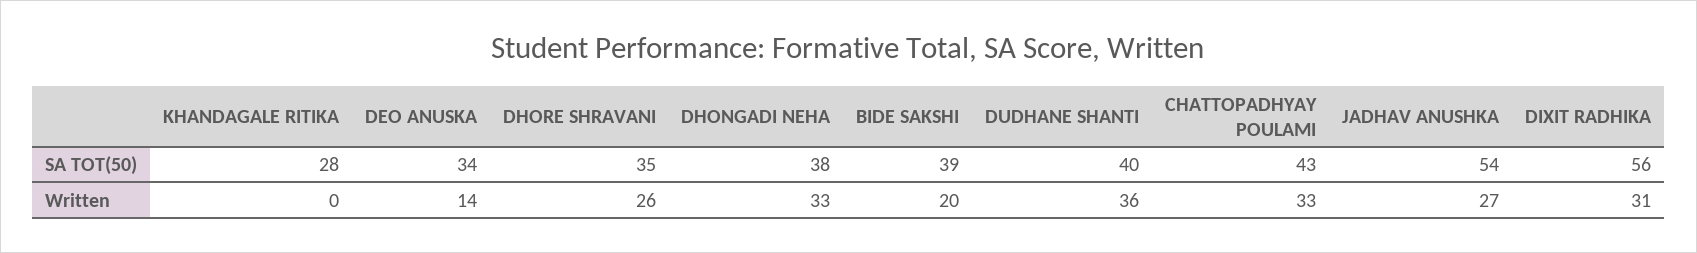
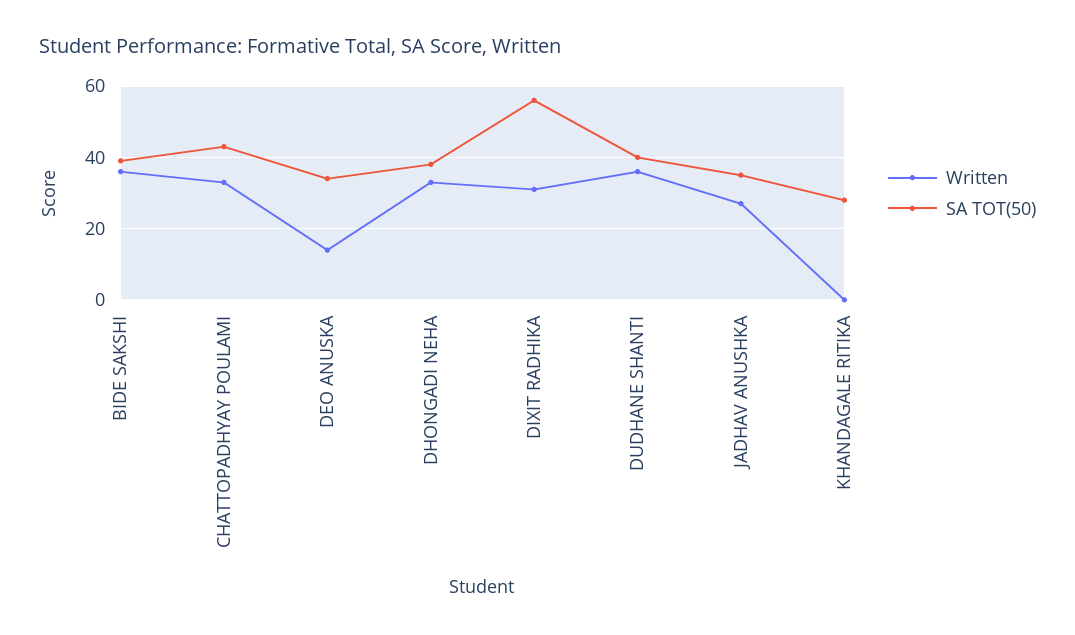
SA TOT(50), DHORE SHRAVANI: 35 -> none
SA TOT(50), JADHAV ANUSHKA: 54 -> 35
Written, DHORE SHRAVANI: 26 -> none
Written, BIDE SAKSHI: 20 -> 35

